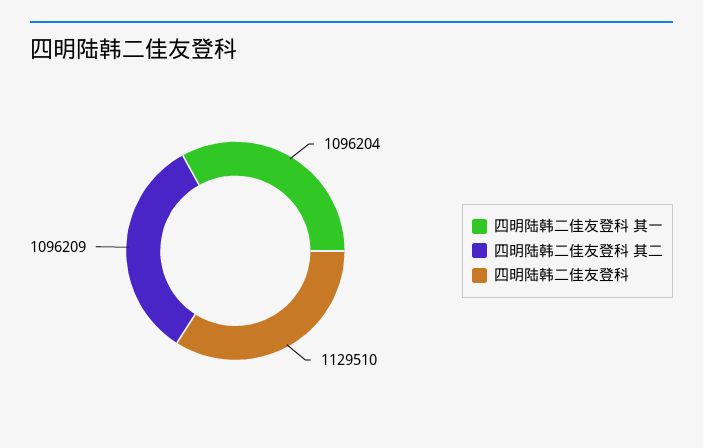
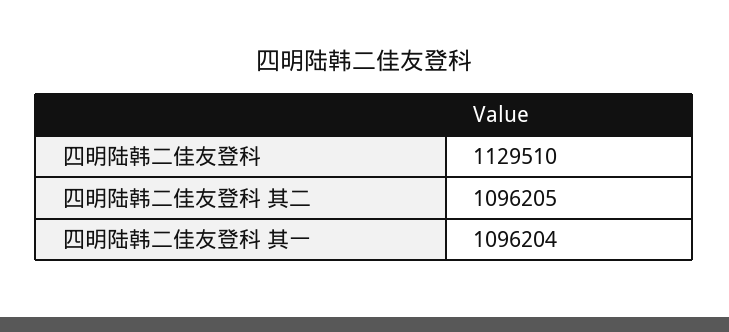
四明陆韩二佳友登科 其二: 1096209 -> 1096205

